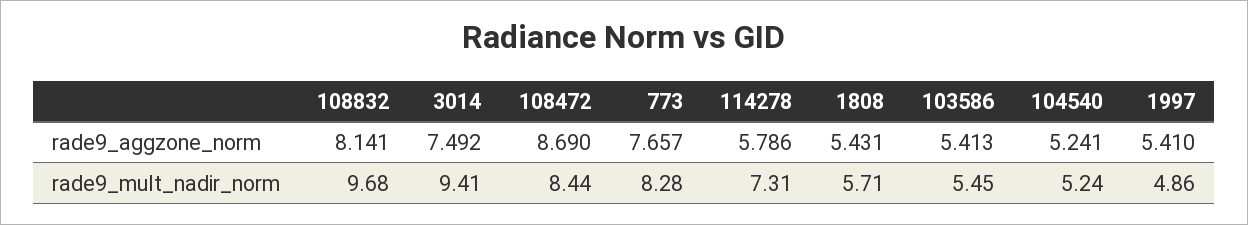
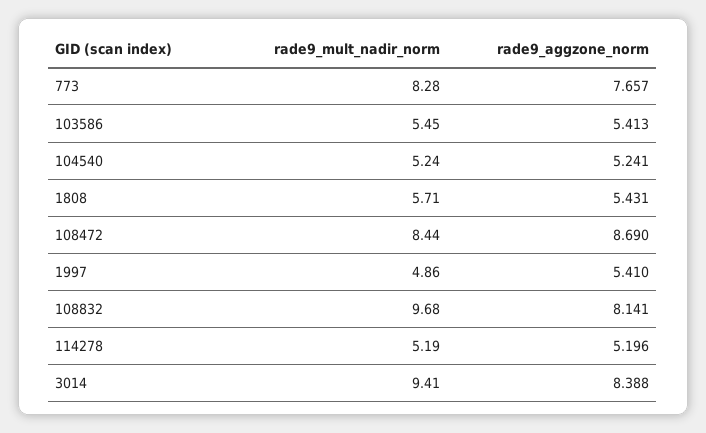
3014, rade9_aggzone_norm: 7.492 -> 8.388
114278, rade9_aggzone_norm: 5.786 -> 5.196
114278, rade9_mult_nadir_norm: 7.31 -> 5.19

